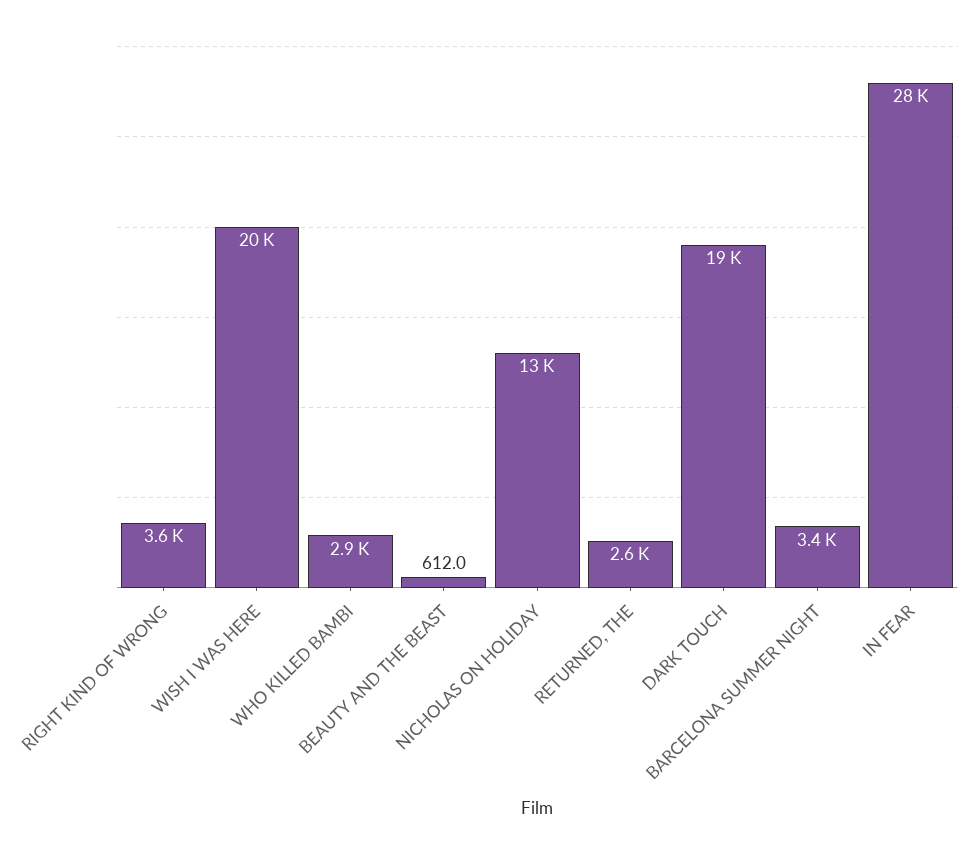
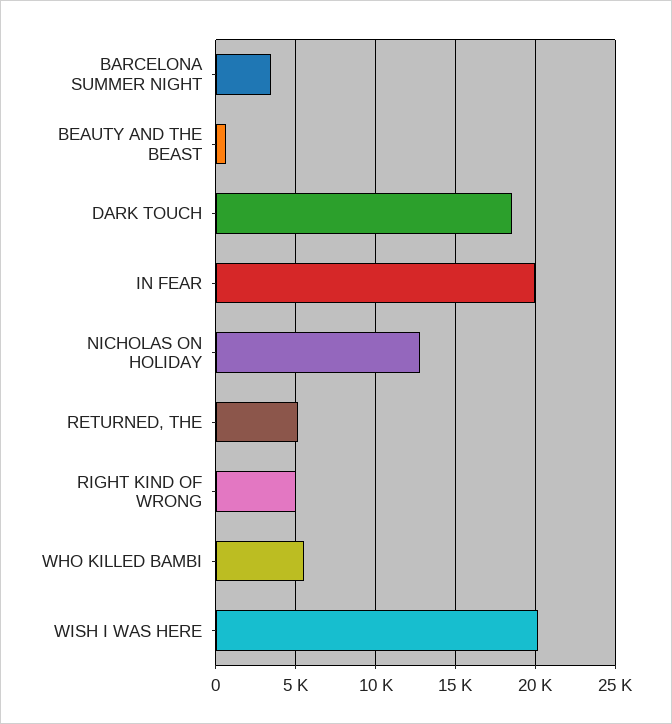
RIGHT KIND OF WRONG: 3600 -> 5000
WHO KILLED BAMBI: 2900 -> 5500
RETURNED, THE: 2600 -> 5000
IN FEAR: 28000 -> 20000

